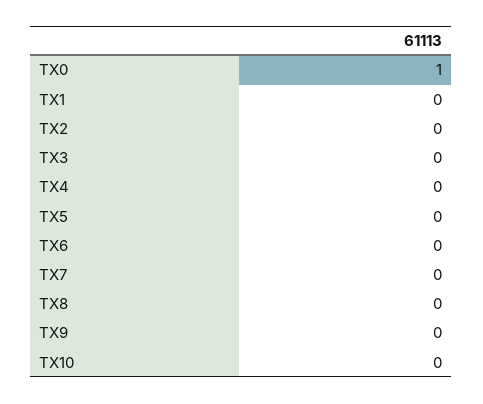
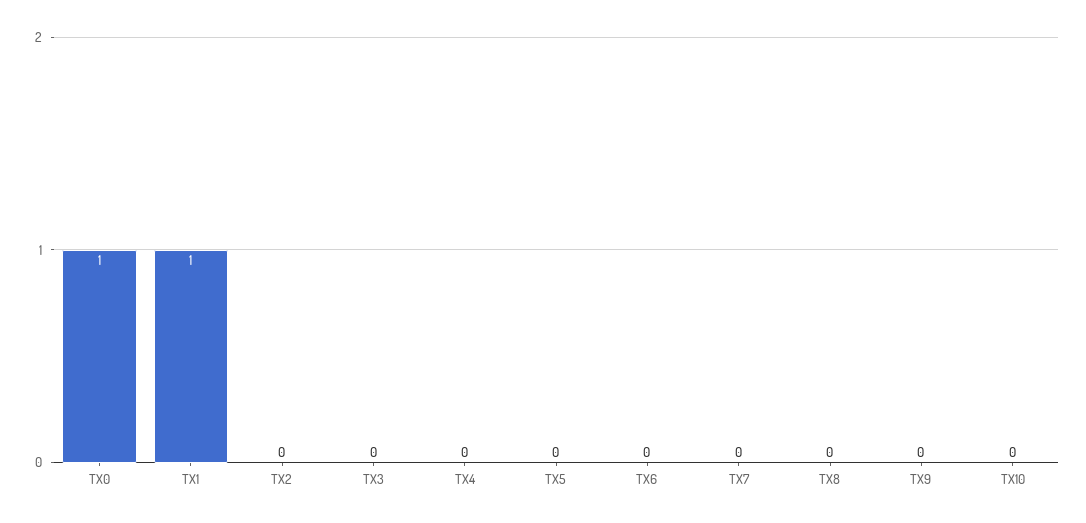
TX1: 0 -> 1

